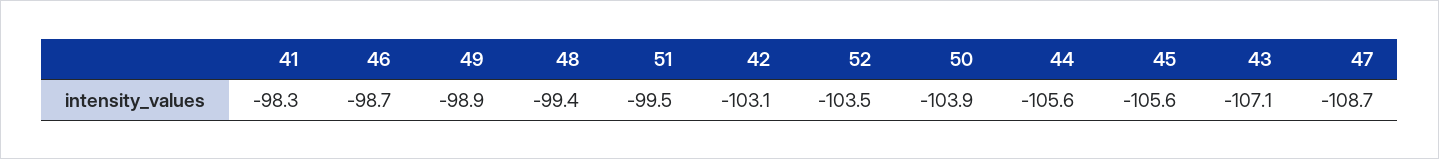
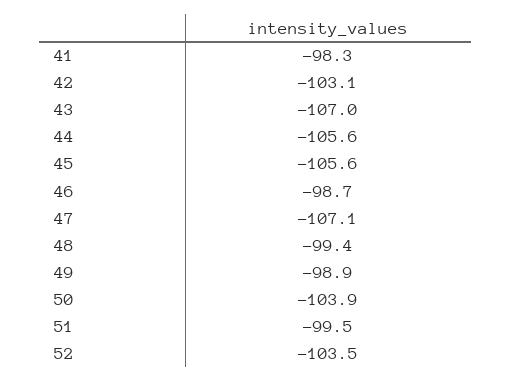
43: -107.1 -> -107
47: -108.7 -> -107.1

